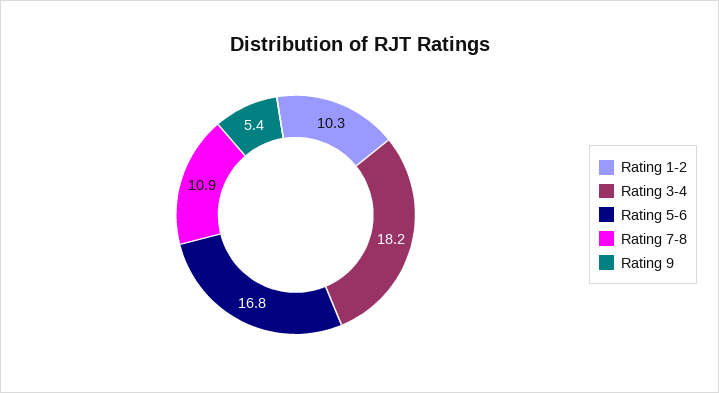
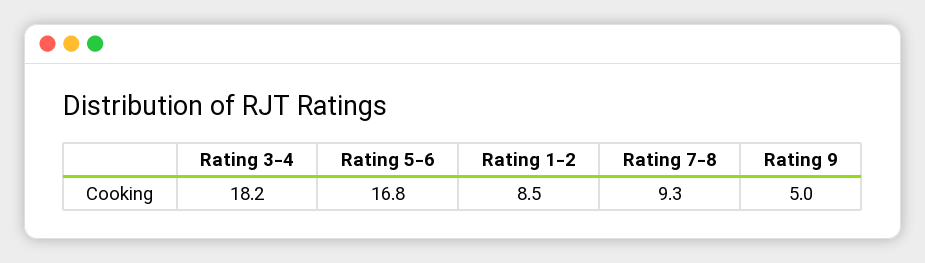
Rating 1-2: 10.3 -> 8.5
Rating 7-8: 10.9 -> 9.3
Rating 9: 5.4 -> 5

